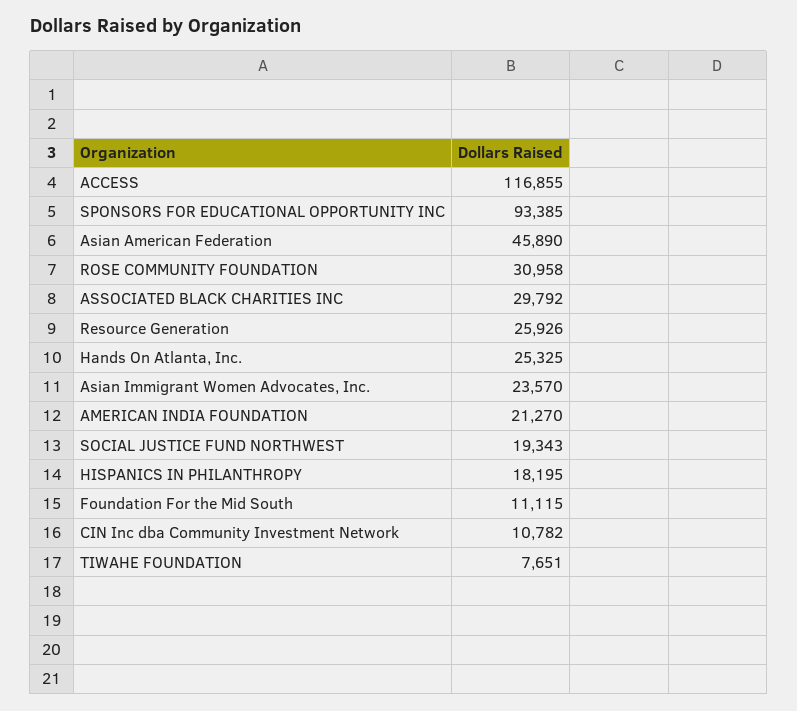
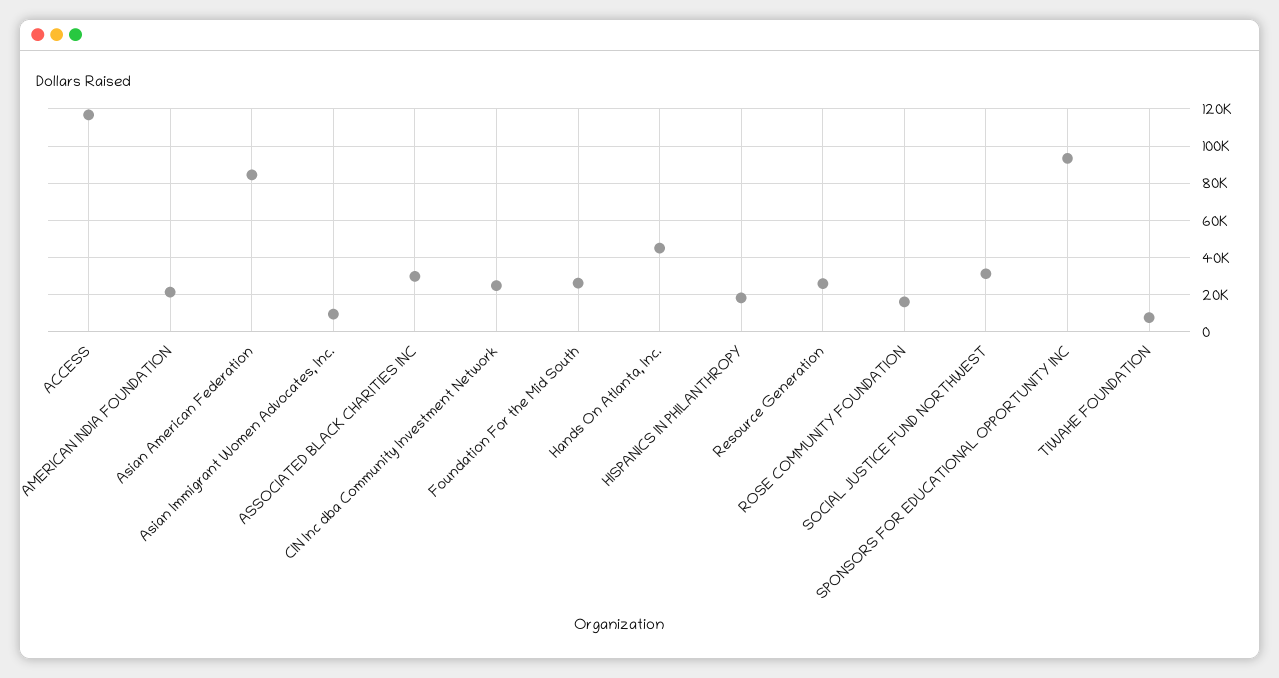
Asian American Federation: 45890 -> 85000
ROSE COMMUNITY FOUNDATION: 30958 -> 15000
Hands On Atlanta, Inc.: 25325 -> 45000
Asian Immigrant Women Advocates, Inc.: 23570 -> 10000
SOCIAL JUSTICE FUND NORTHWEST: 19343 -> 30000
Foundation For the Mid South: 11115 -> 25000
CIN Inc dba Community Investment Network: 10782 -> 25000

